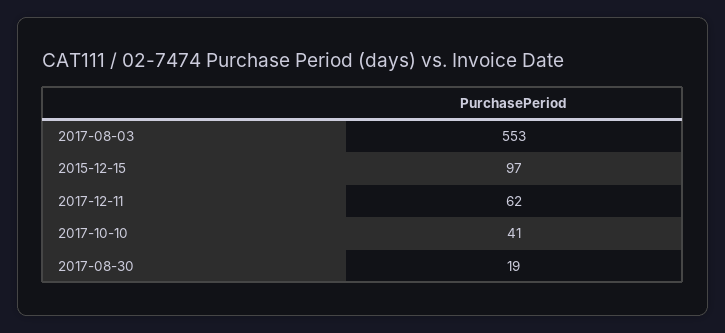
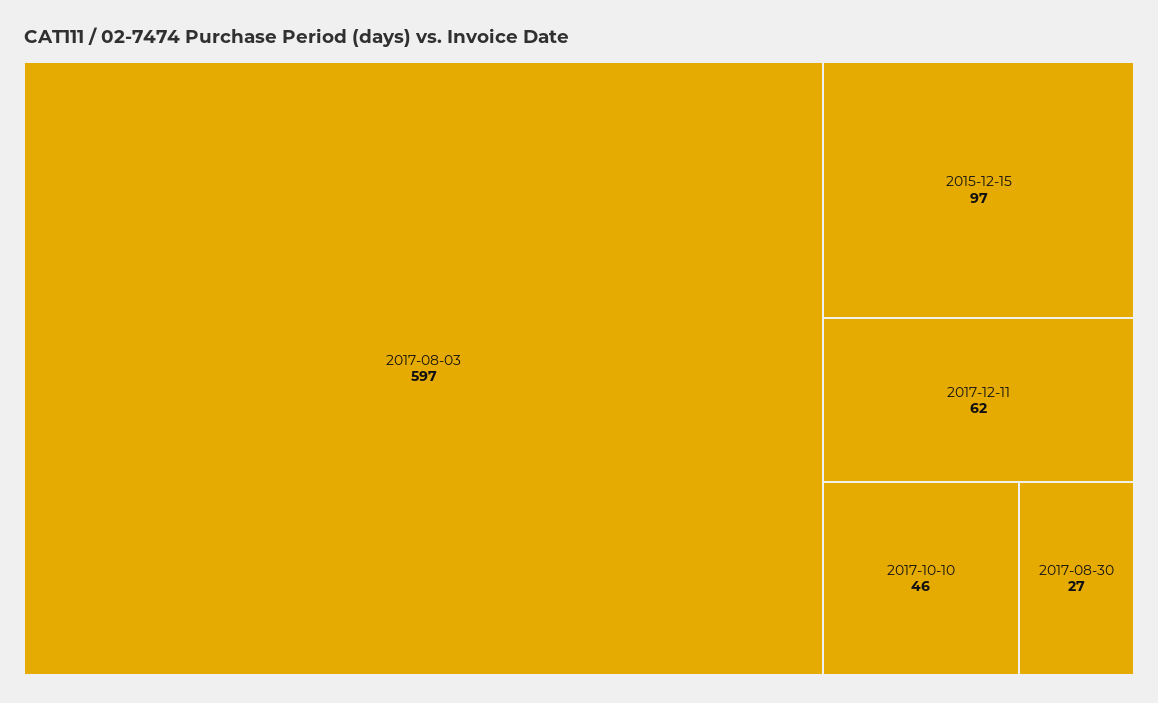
2017-08-03: 553 -> 597
2017-10-10: 41 -> 46
2017-08-30: 19 -> 27

